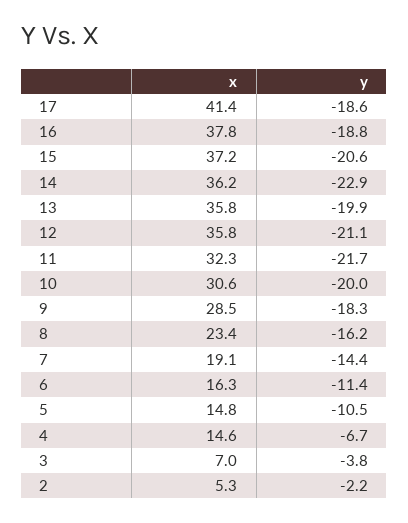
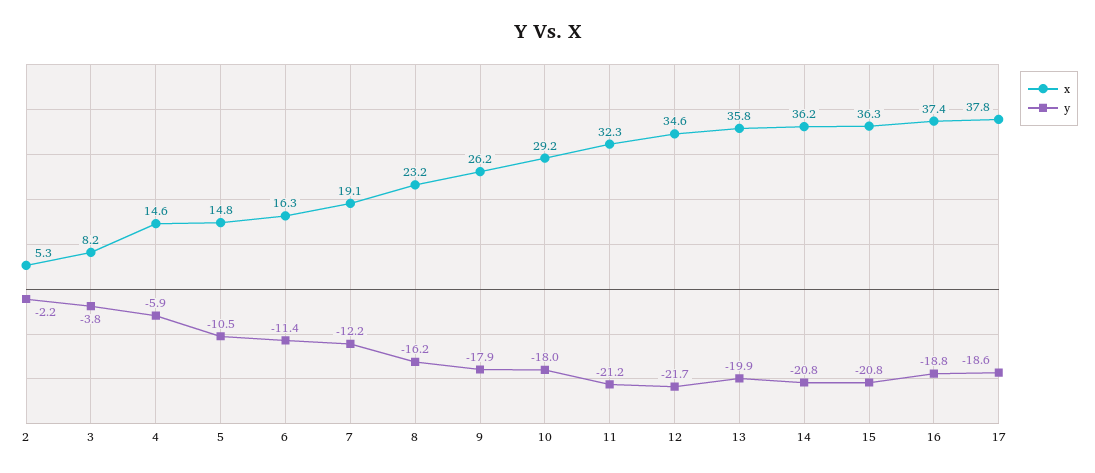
x, 17: 41.4 -> 37.8
x, 16: 37.8 -> 37.4
x, 15: 37.2 -> 36.3
y, 15: -20.6 -> -20.8
y, 14: -22.9 -> -20.8
x, 12: 35.8 -> 34.6
y, 12: -21.1 -> -21.7
y, 11: -21.7 -> -21.2
x, 10: 30.6 -> 29.2
y, 10: -20 -> -18
x, 9: 28.5 -> 26.2
y, 9: -18.3 -> -17.9
x, 8: 23.4 -> 23.2
y, 7: -14.4 -> -12.2
y, 4: -6.7 -> -5.9
x, 3: 7 -> 8.2

